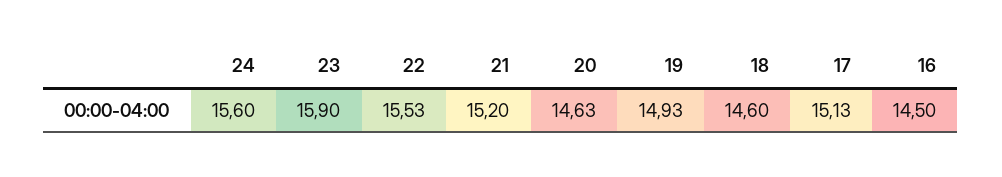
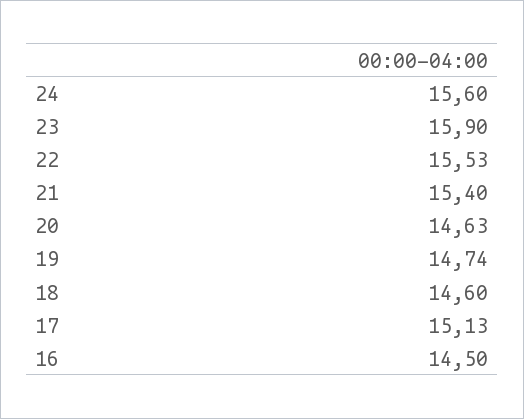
21: 15.2 -> 15.4
19: 14.93 -> 14.74

